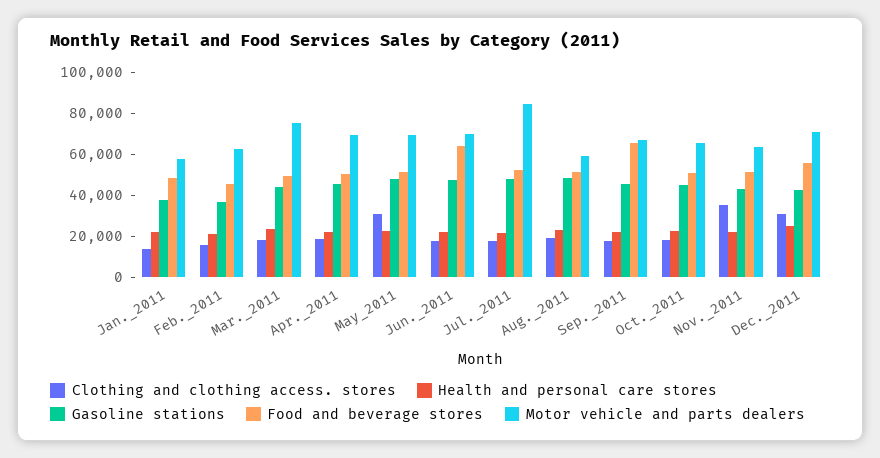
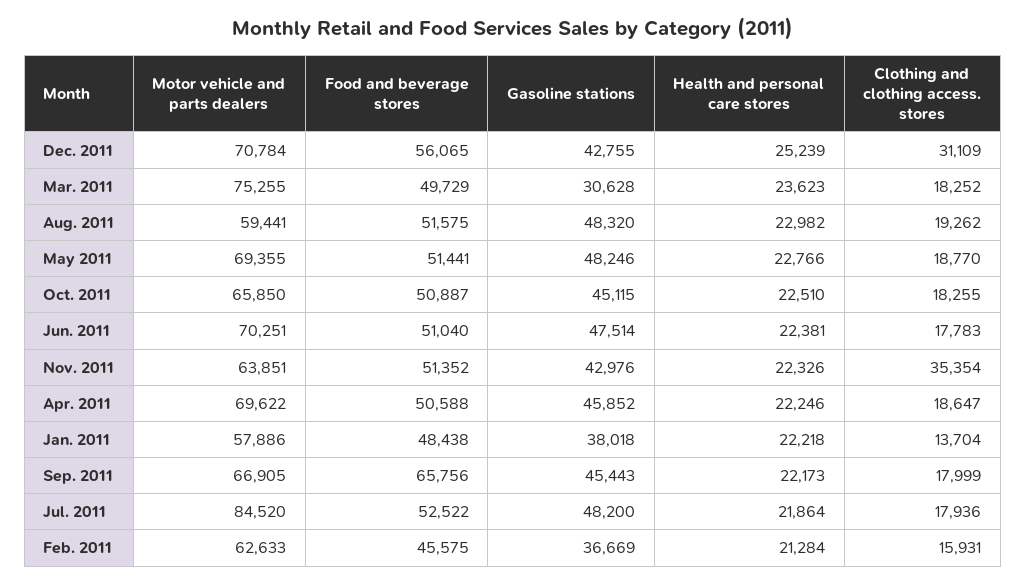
Gasoline stations, Mar._2011: 45000 -> 30628
Clothing and clothing access. stores, May_2011: 30000 -> 18770
Food and beverage stores, Jun._2011: 65000 -> 51040

